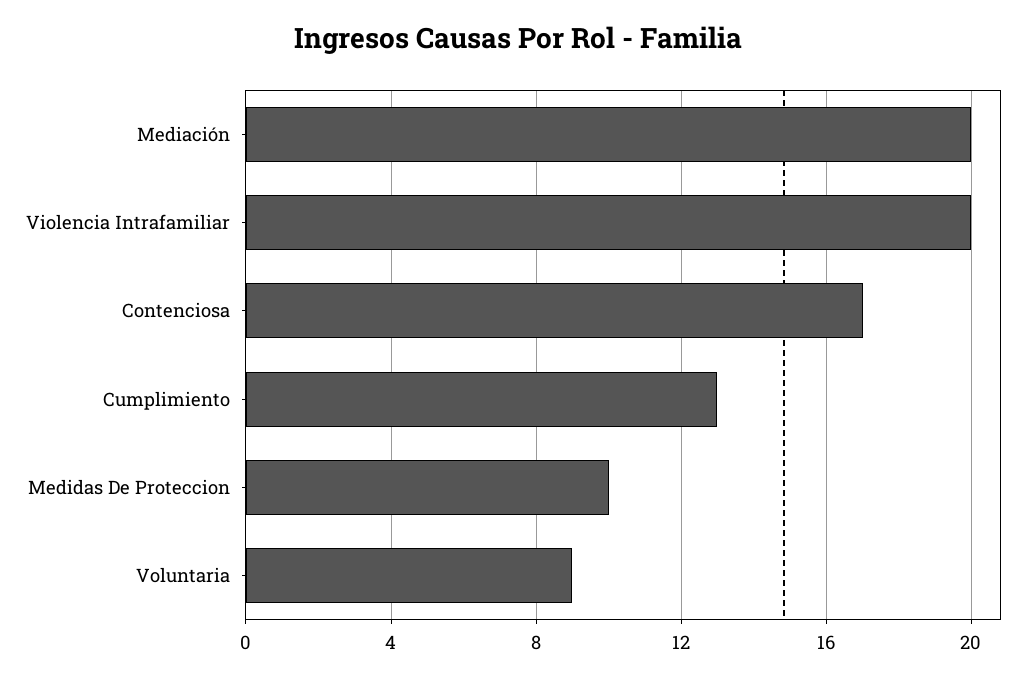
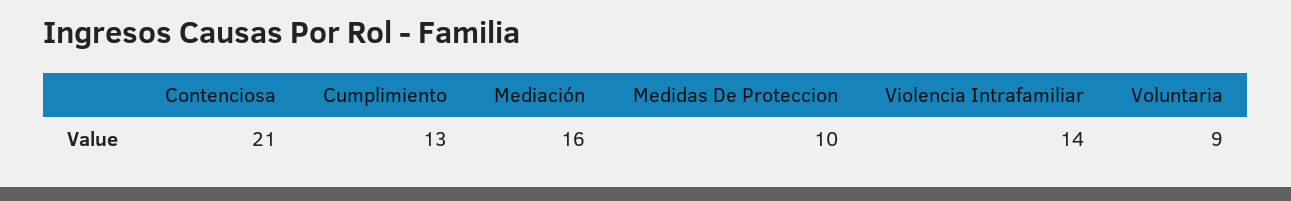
Mediación: 20 -> 16
Violencia Intrafamiliar: 20 -> 14
Contenciosa: 17 -> 21

